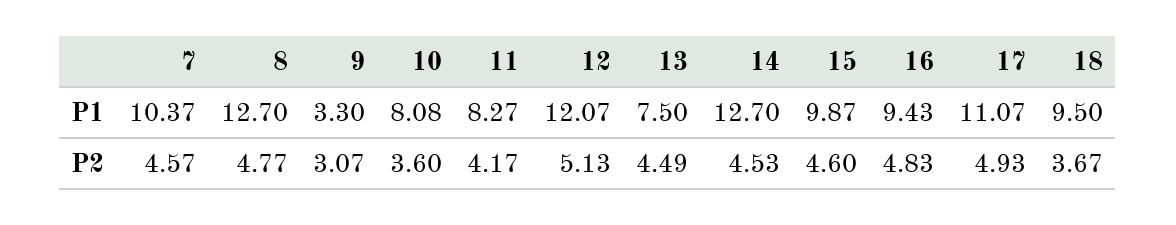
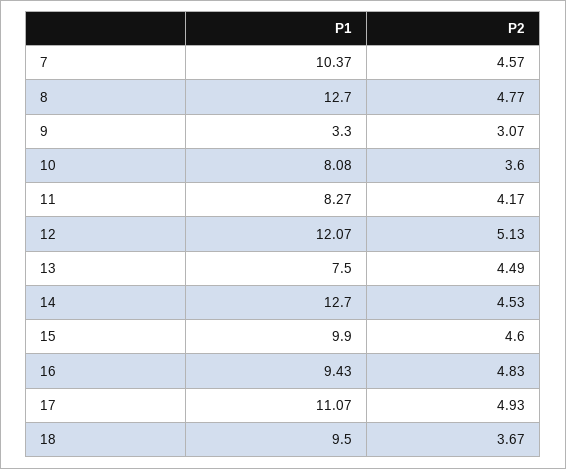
15, P1: 9.87 -> 9.9

